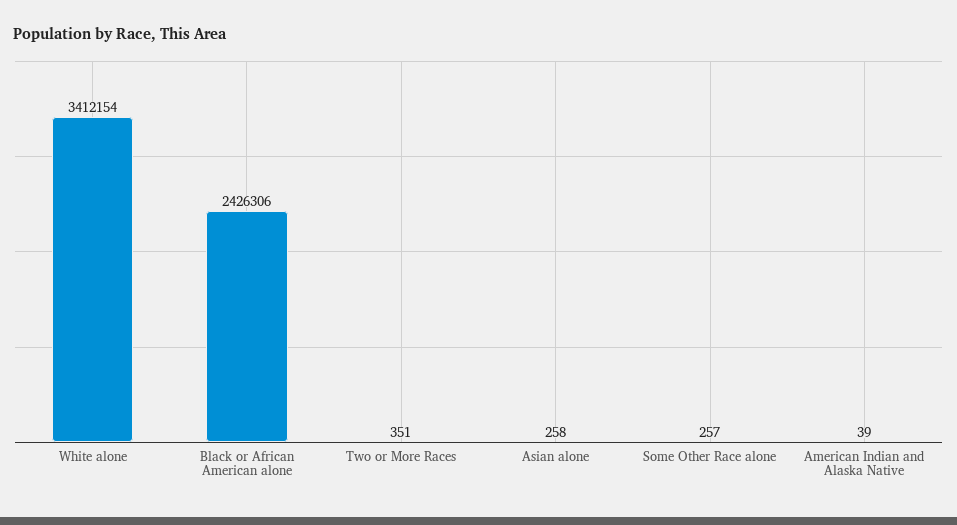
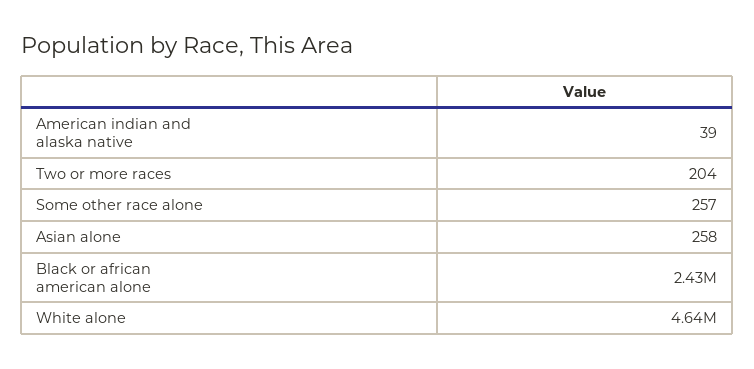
White alone: 3412154 -> 4640000
Two or More Races: 351 -> 204

